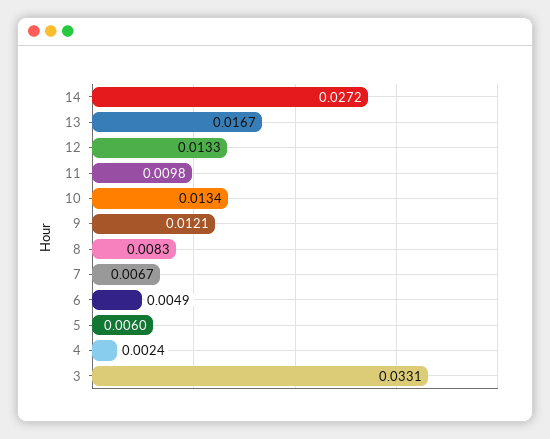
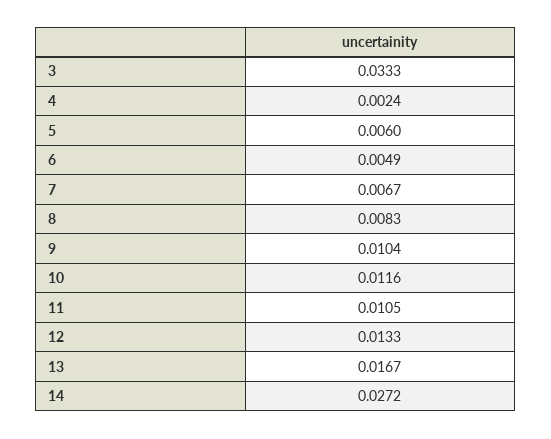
11: 0.0098 -> 0.0105
10: 0.0134 -> 0.0116
9: 0.0121 -> 0.0104
3: 0.0331 -> 0.0333

